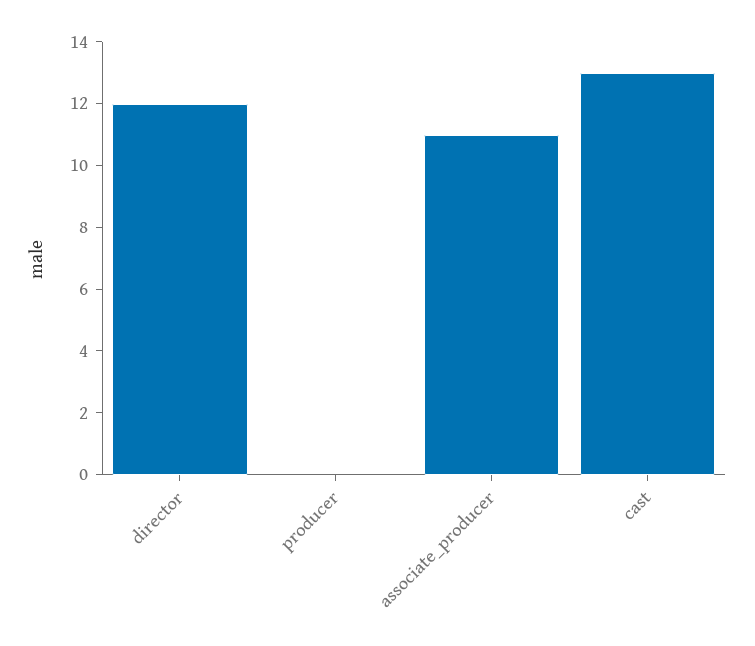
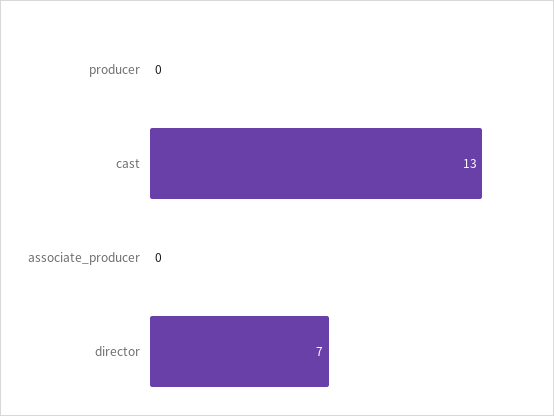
director: 12 -> 7
associate_producer: 11 -> 0

